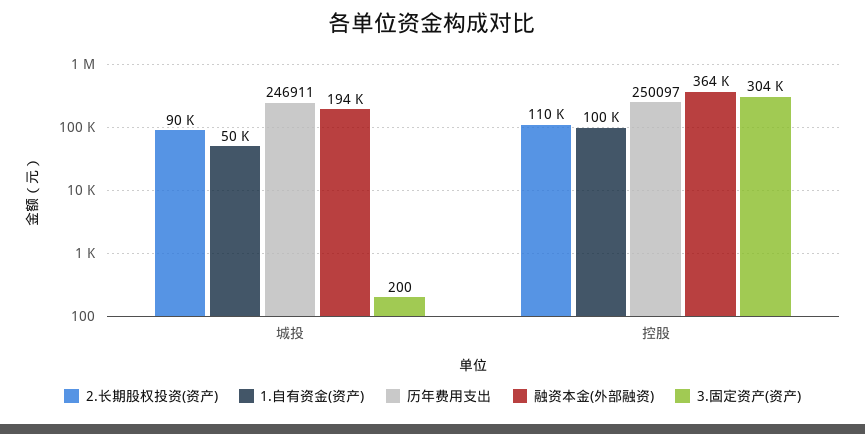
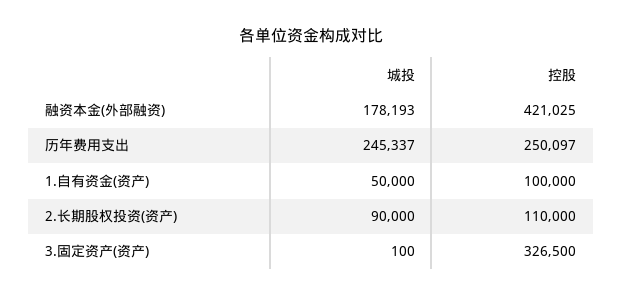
历年费用支出, 城投: 246911 -> 245337
融资本金(外部融资), 城投: 194000 -> 178193
3.固定资产(资产), 城投: 200 -> 100
融资本金(外部融资), 控股: 364000 -> 421025
3.固定资产(资产), 控股: 304000 -> 326500

